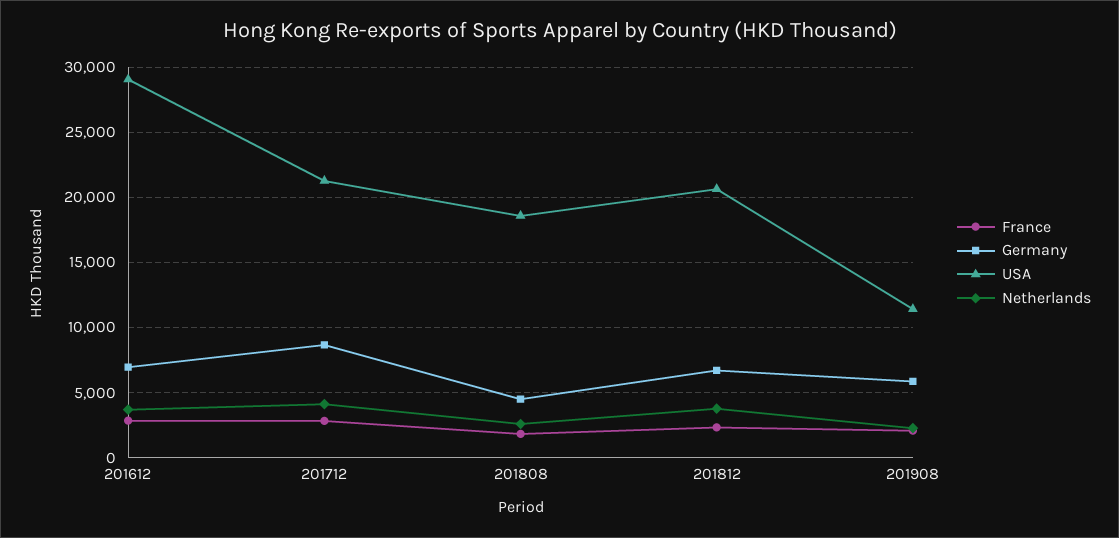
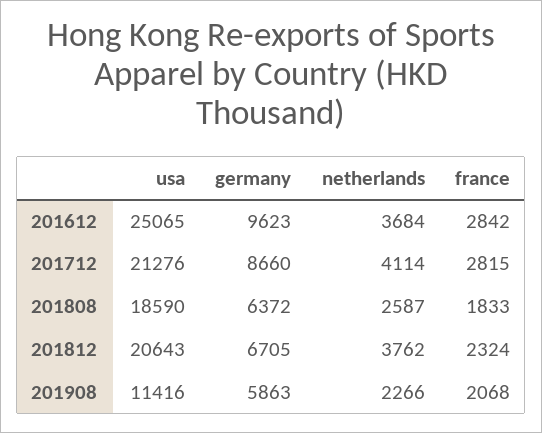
Germany, 201612: 7000 -> 9623
USA, 201612: 29000 -> 25065
Germany, 201808: 4500 -> 6372

